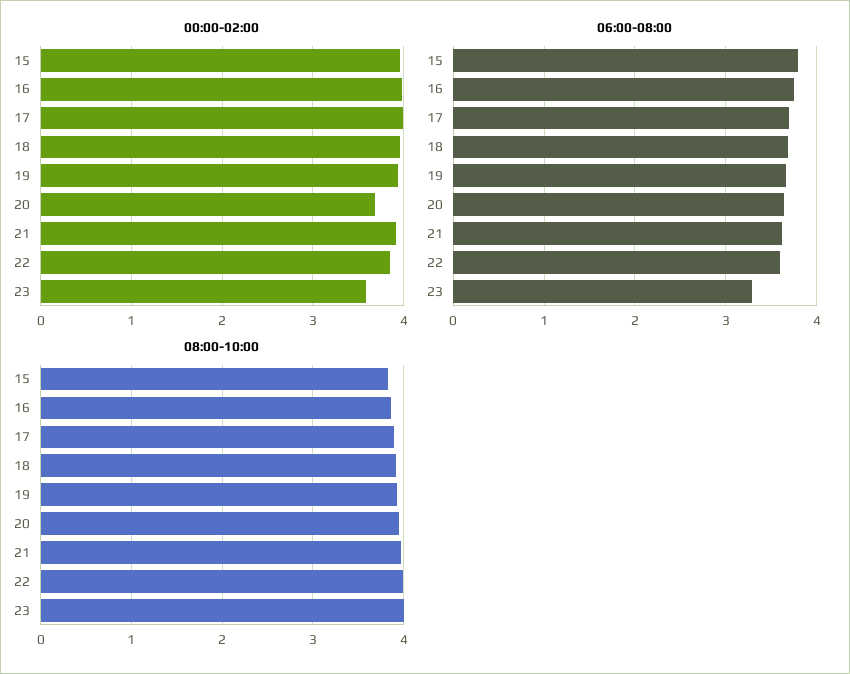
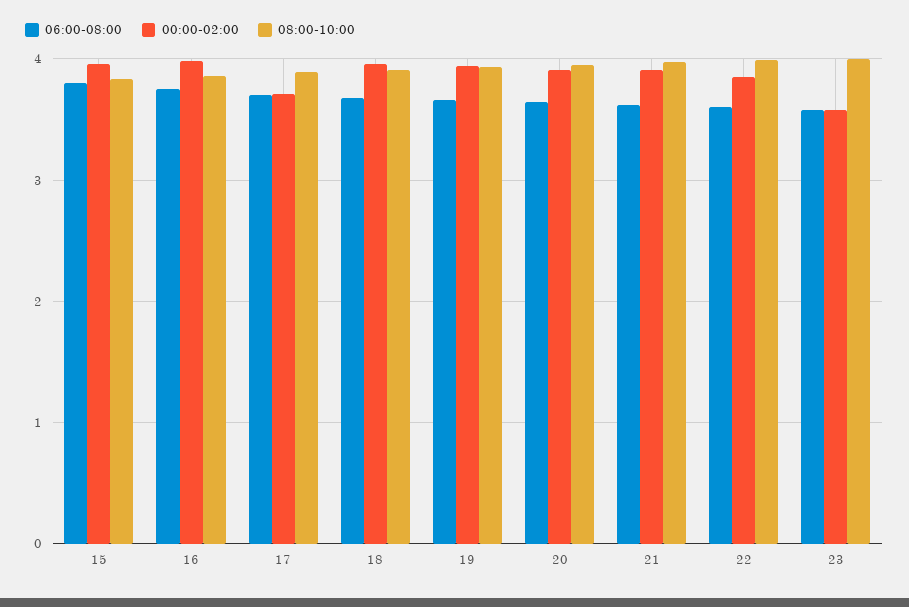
00:00-02:00, 17: 4 -> 3.7
00:00-02:00, 20: 3.7 -> 3.9
06:00-08:00, 23: 3.3 -> 3.6

